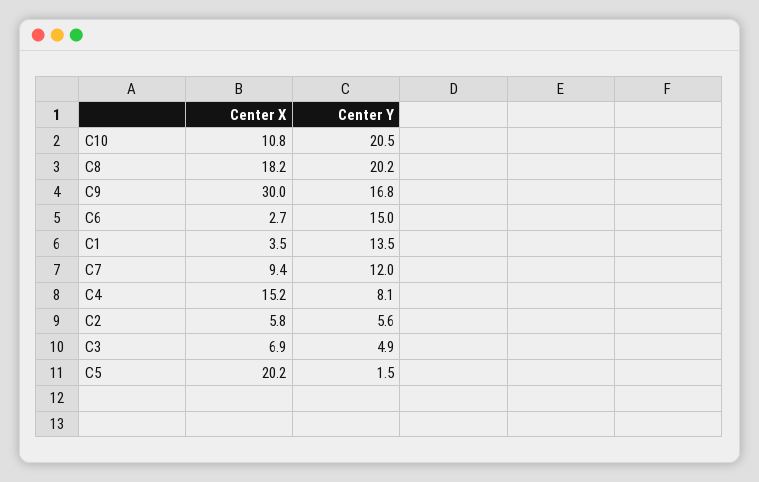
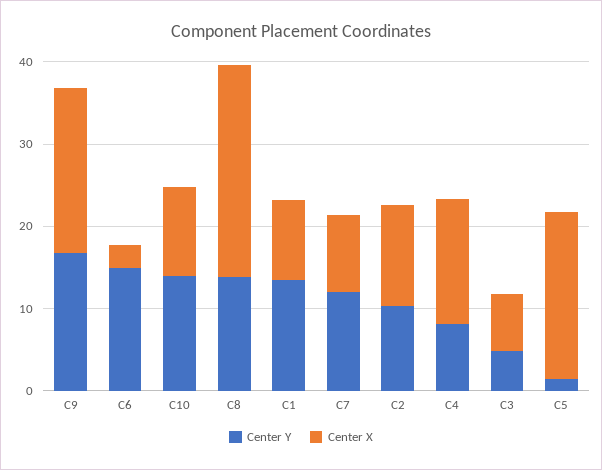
Center Y, C10: 20.5 -> 14
Center X, C8: 18.2 -> 26
Center Y, C8: 20.2 -> 14
Center X, C9: 30 -> 20
Center X, C1: 3.5 -> 10
Center X, C2: 5.8 -> 12
Center Y, C2: 5.6 -> 10

